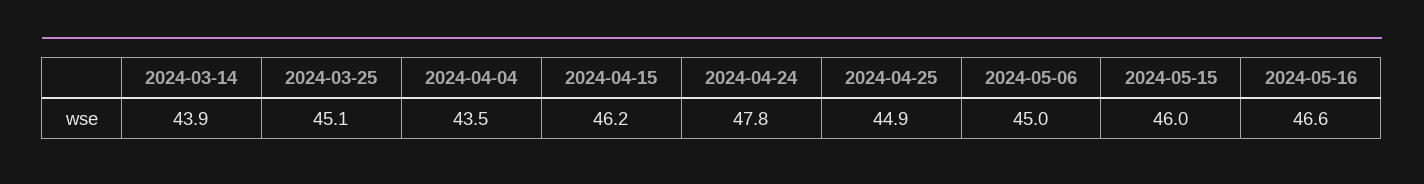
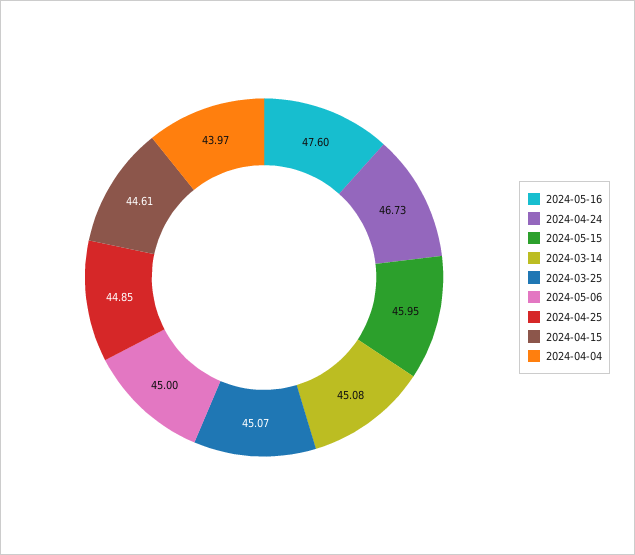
2024-03-14: 43.9 -> 45.08
2024-04-04: 43.5 -> 43.97
2024-04-15: 46.2 -> 44.61
2024-04-24: 47.8 -> 46.73
2024-05-16: 46.6 -> 47.6

